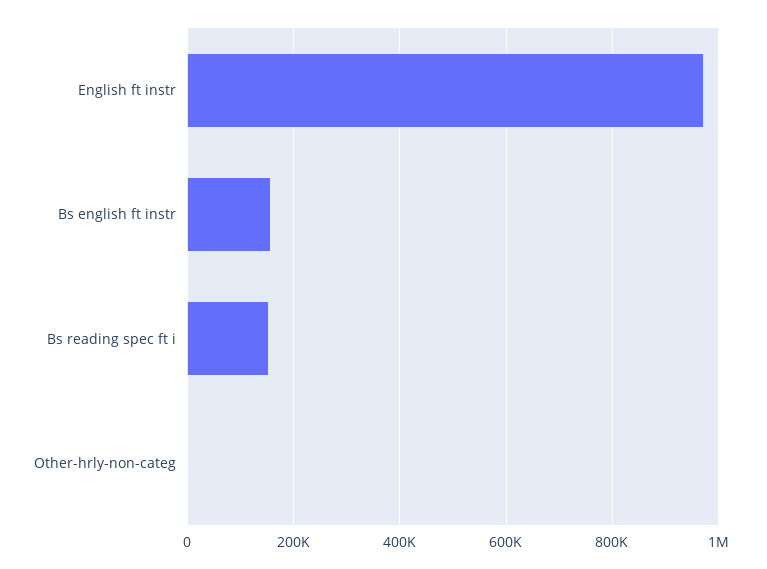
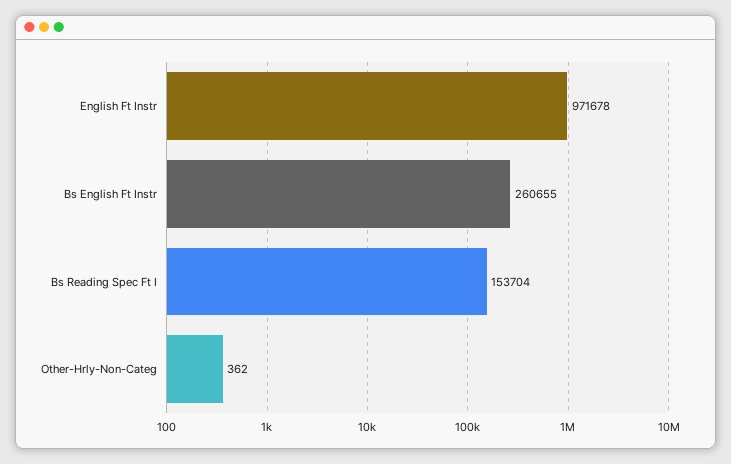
Bs english ft instr: 160000 -> 260655

